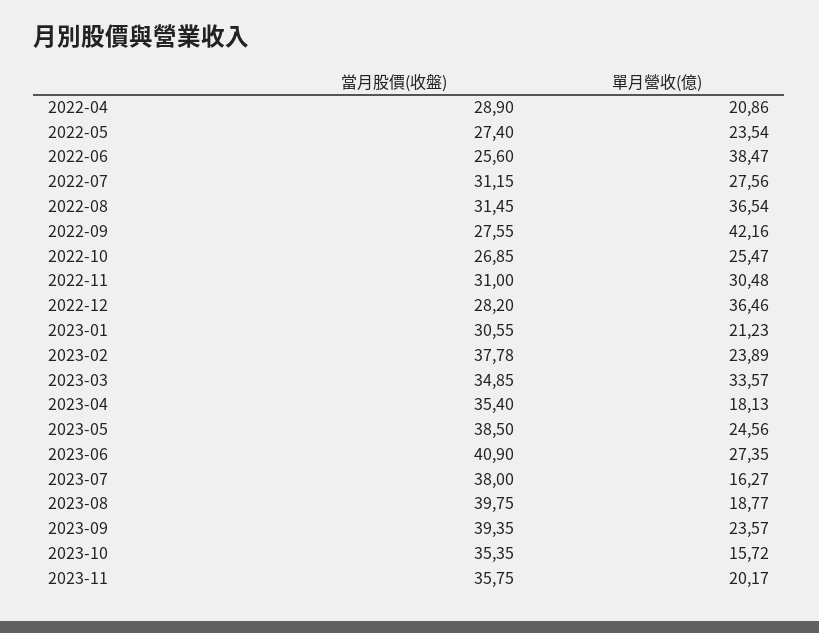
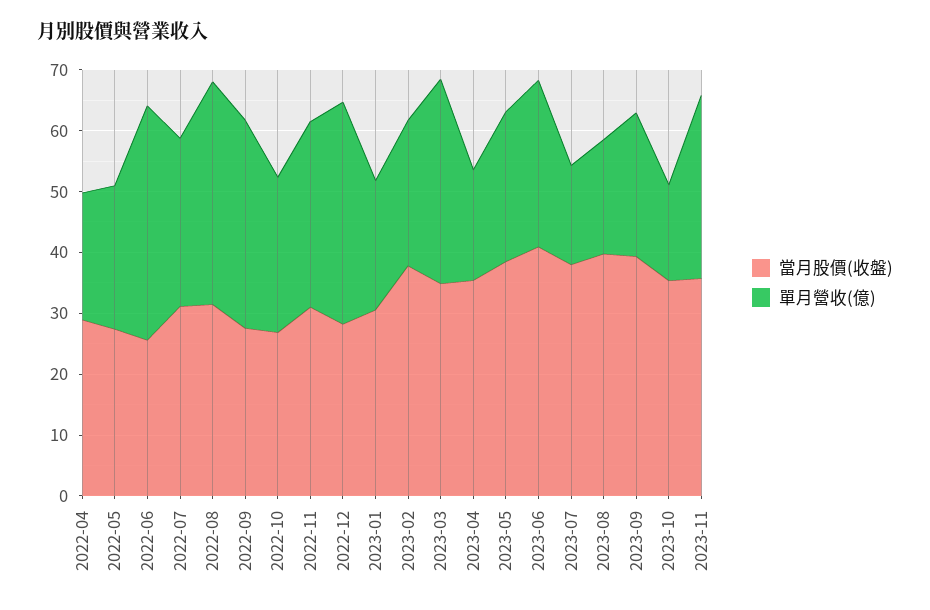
單月營收(億), 2022-09: 42.16 -> 34
單月營收(億), 2023-11: 20.17 -> 30

